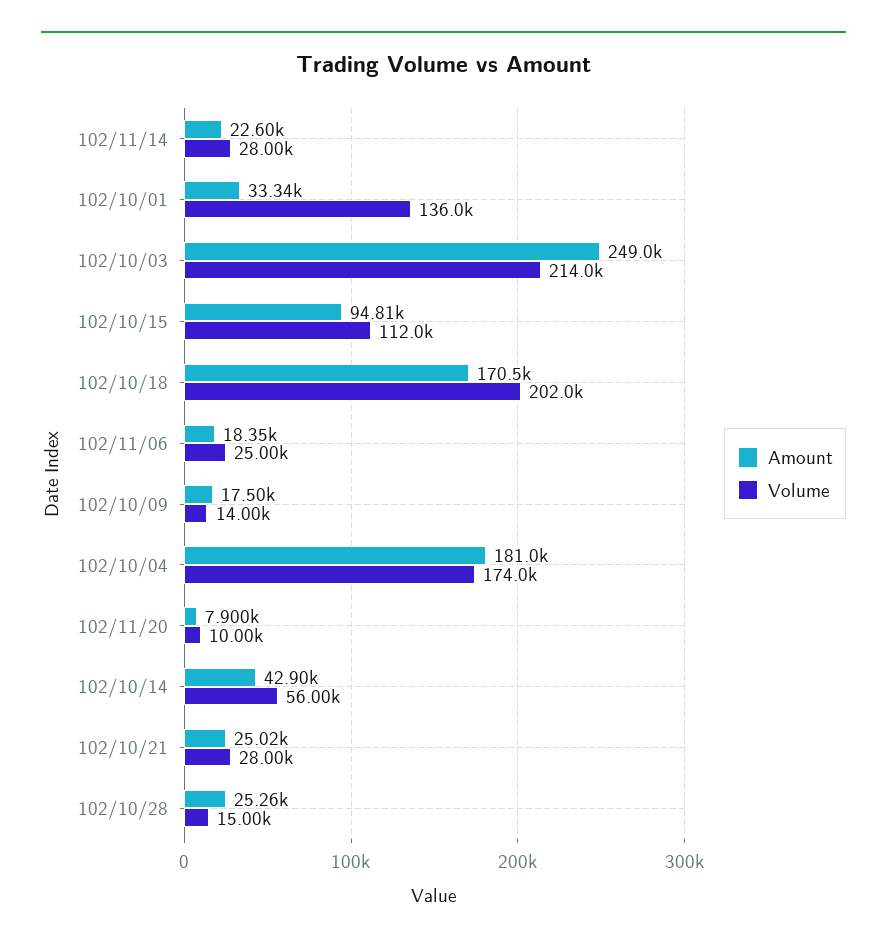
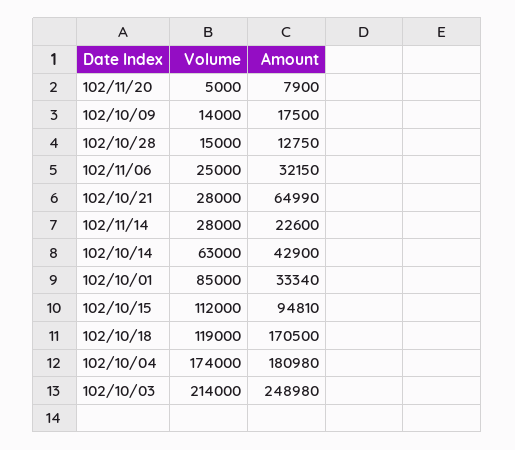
Volume, 102/10/01: 136000 -> 85000
Volume, 102/10/18: 202000 -> 119000
Amount, 102/11/06: 18350 -> 32150
Volume, 102/11/20: 10000 -> 5000
Volume, 102/10/14: 56000 -> 63000
Amount, 102/10/21: 25020 -> 64990
Amount, 102/10/28: 25260 -> 12750

